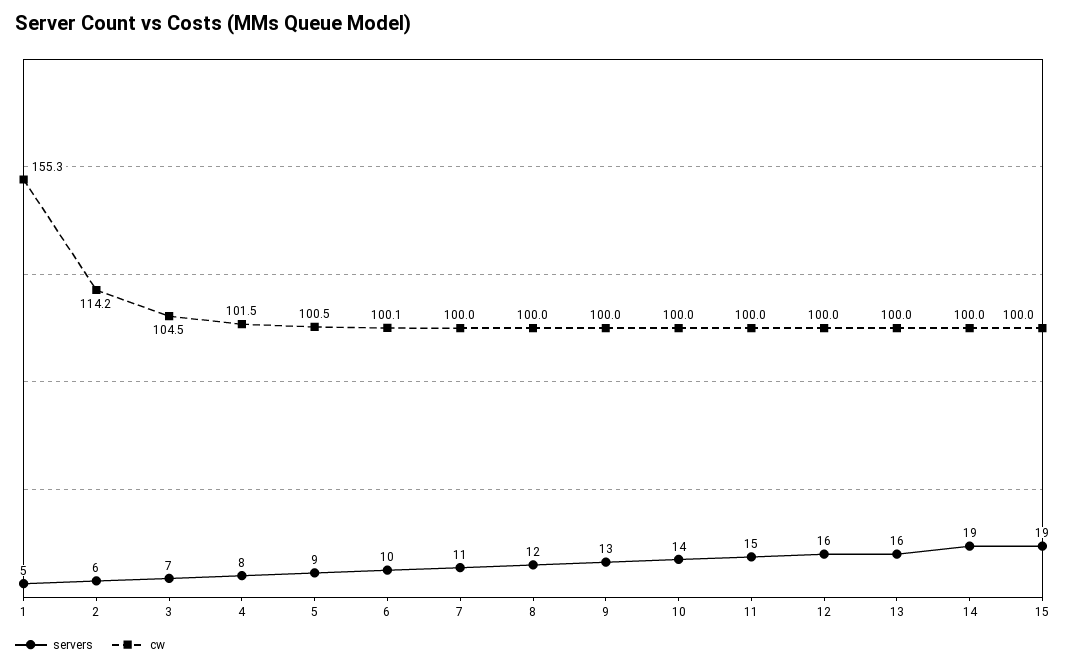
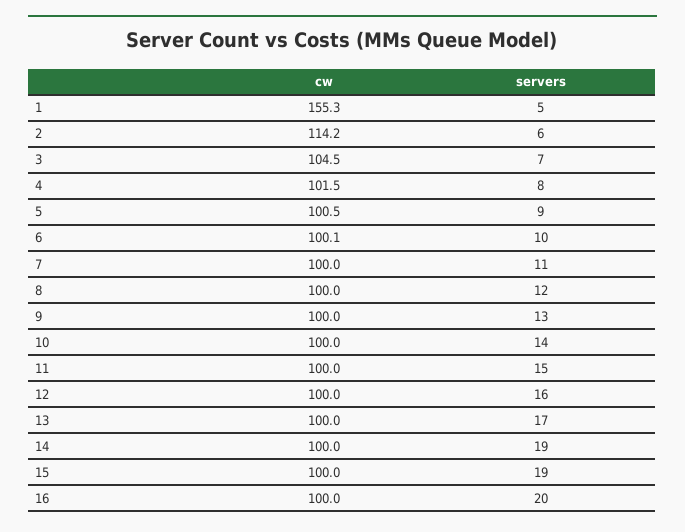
servers, 13: 16 -> 17
cw, 16: none -> 100
servers, 16: none -> 20

